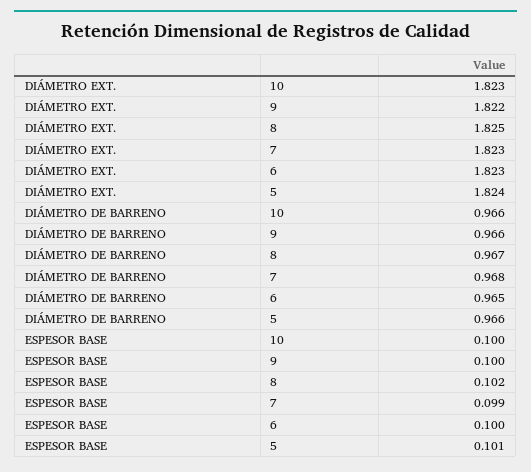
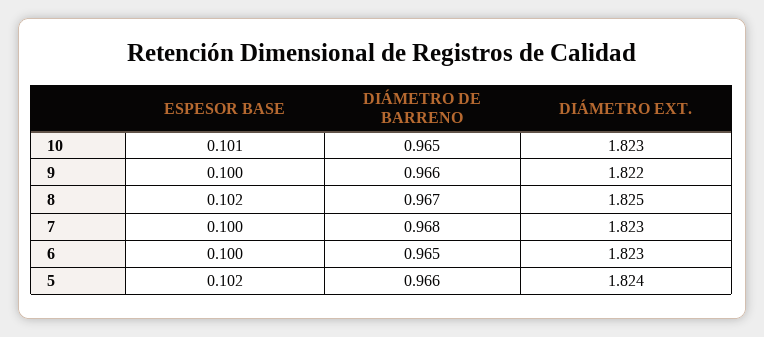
DIÁMETRO DE BARRENO, 10: 0.966 -> 0.965
ESPESOR BASE, 10: 0.1 -> 0.101
ESPESOR BASE, 7: 0.099 -> 0.1
ESPESOR BASE, 5: 0.101 -> 0.102

